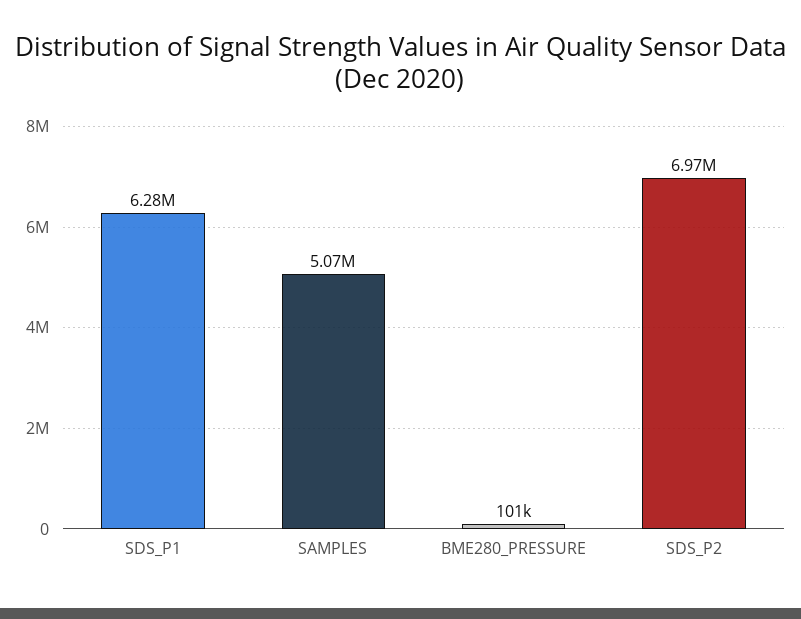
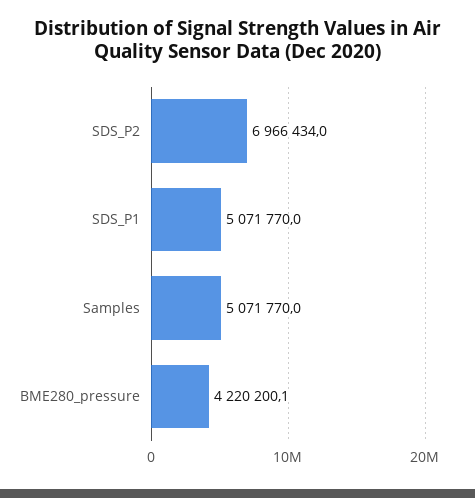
SDS_P1: 6280000 -> 5071770
BME280_PRESSURE: 101000 -> 4220200.1

